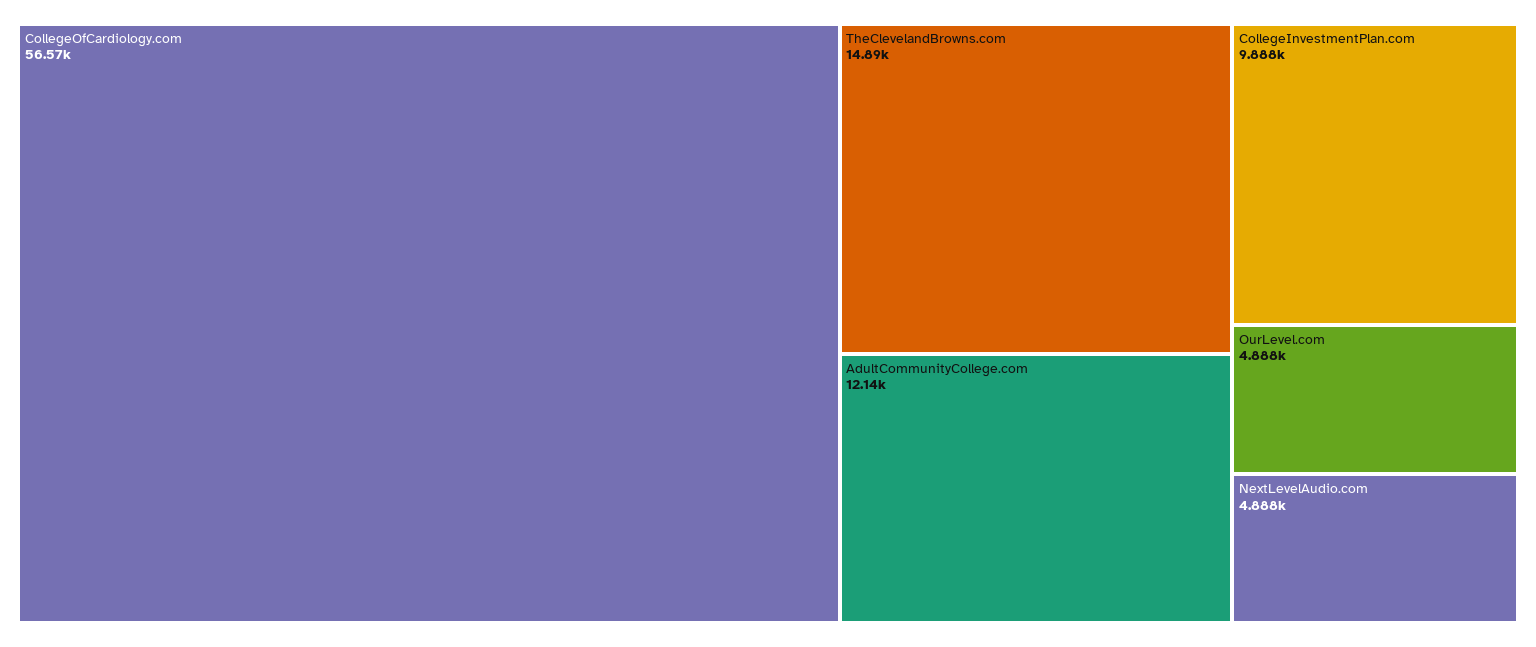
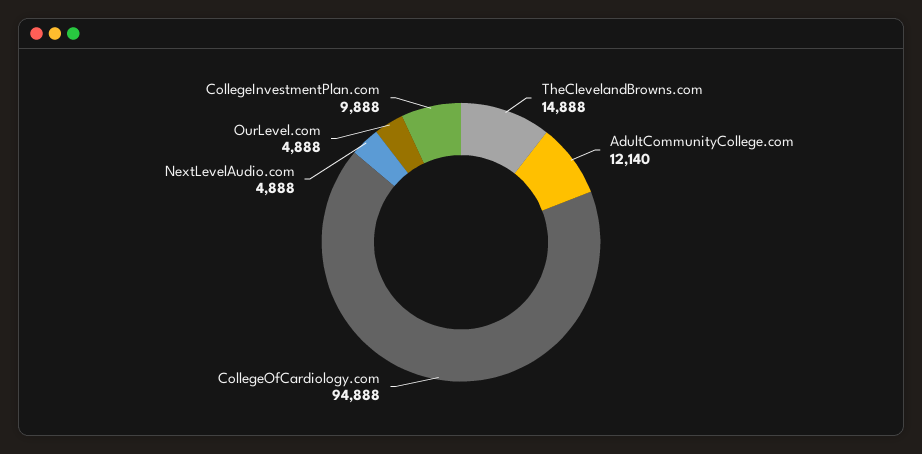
CollegeOfCardiology.com: 56570 -> 94888

